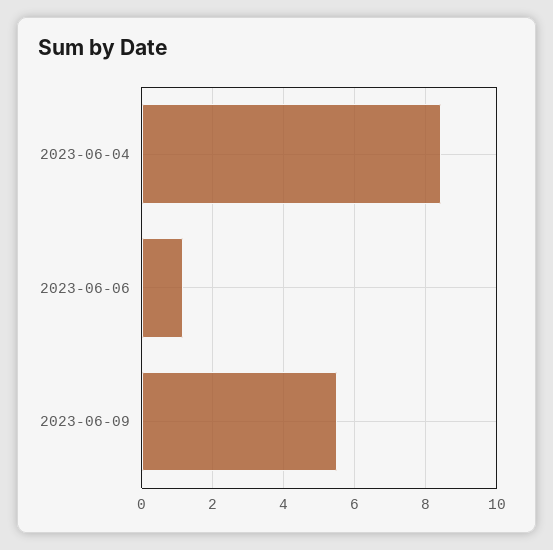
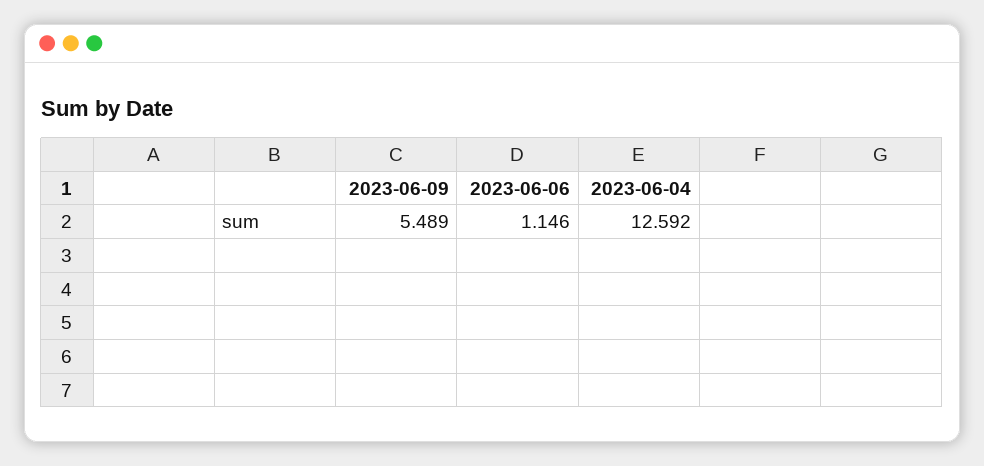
2023-06-04: 8.4 -> 12.592

